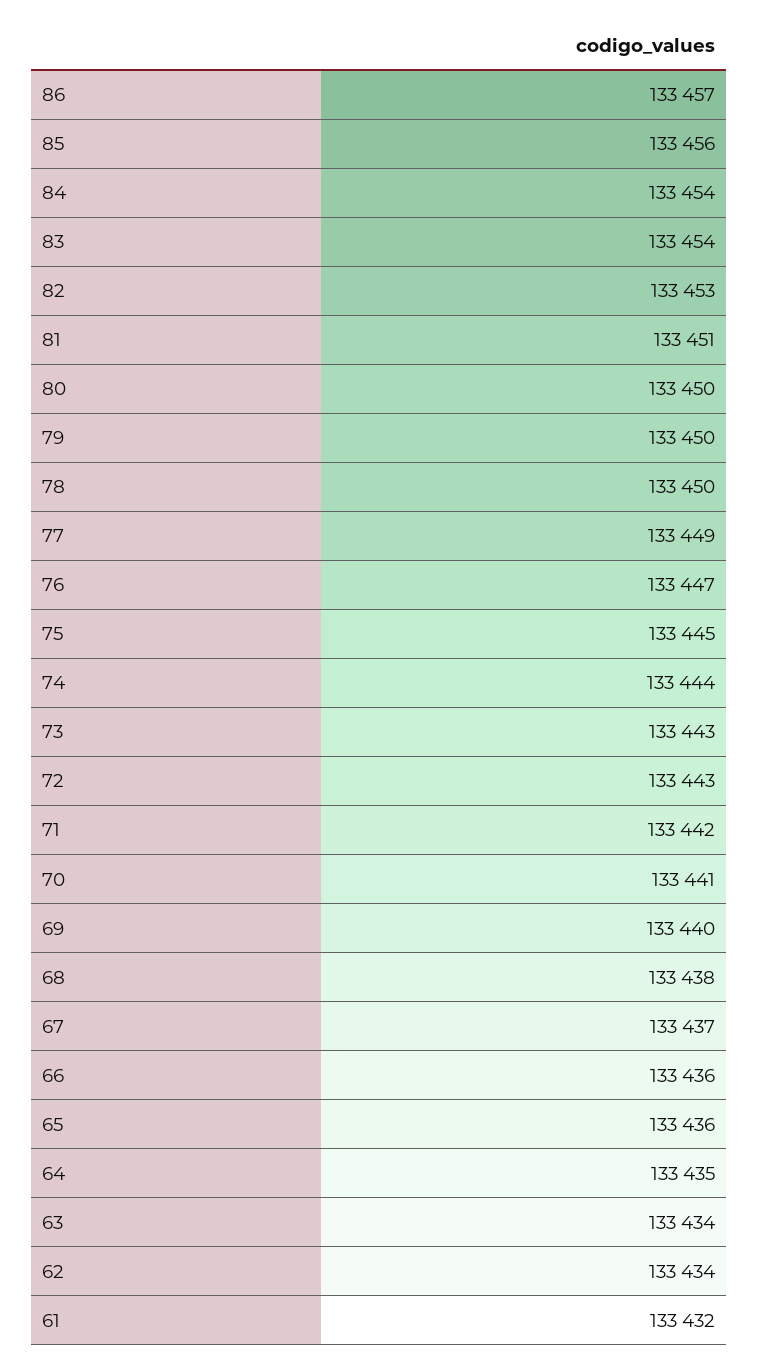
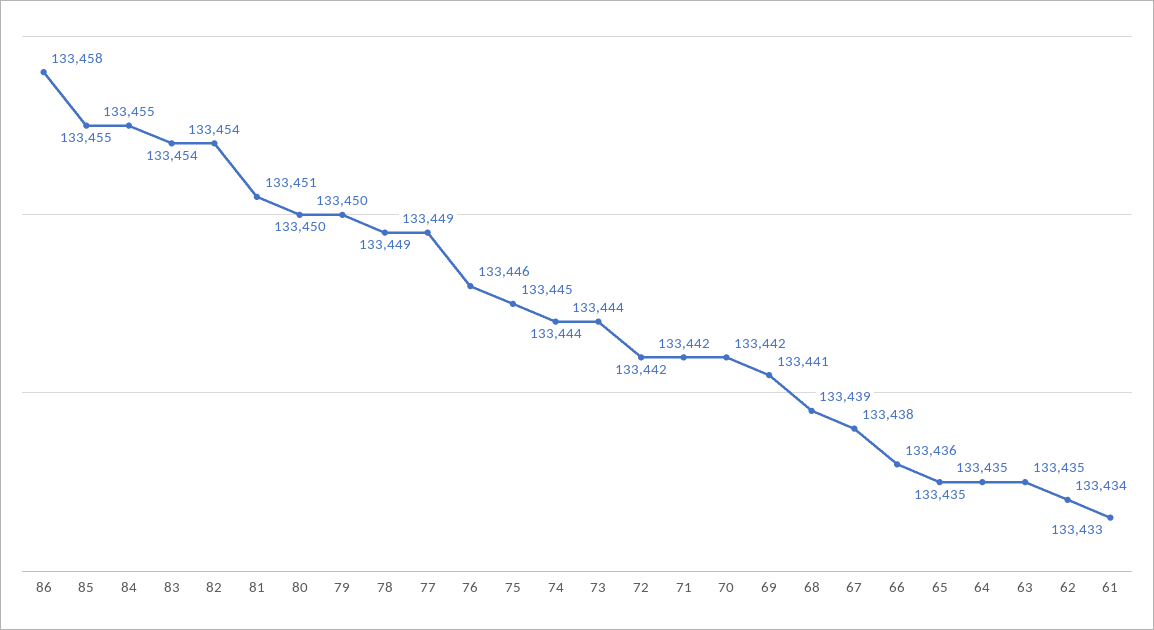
86: 133457 -> 133458
85: 133456 -> 133455
84: 133454 -> 133455
82: 133453 -> 133454
78: 133450 -> 133449
76: 133447 -> 133446
73: 133443 -> 133444
72: 133443 -> 133442
70: 133441 -> 133442
69: 133440 -> 133441
68: 133438 -> 133439
67: 133437 -> 133438
65: 133436 -> 133435
63: 133434 -> 133435
61: 133432 -> 133433

